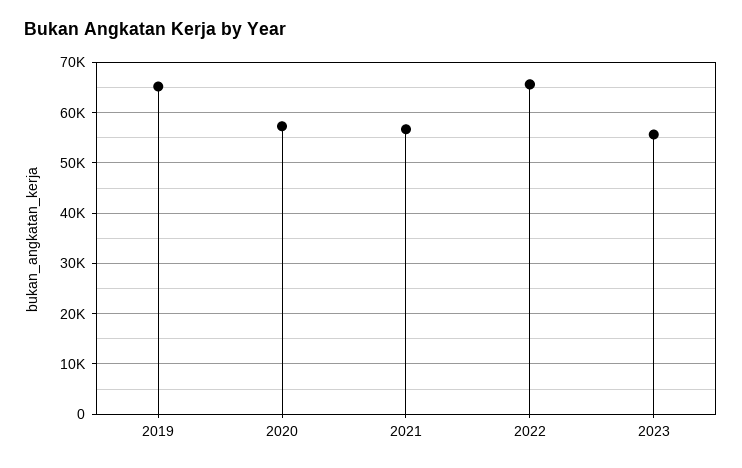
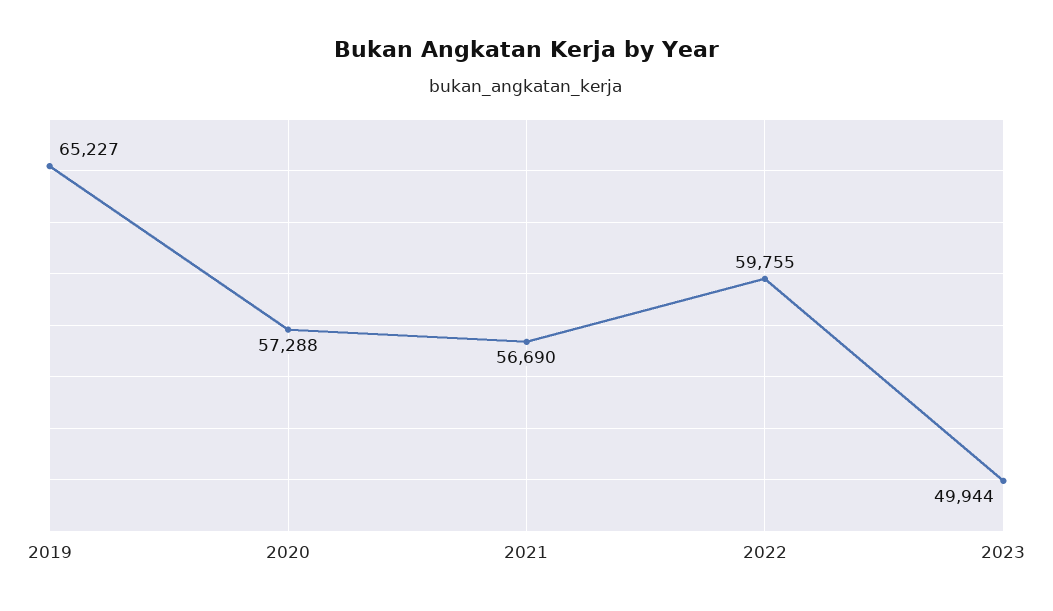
2022: 66000 -> 59755
2023: 56000 -> 49944

